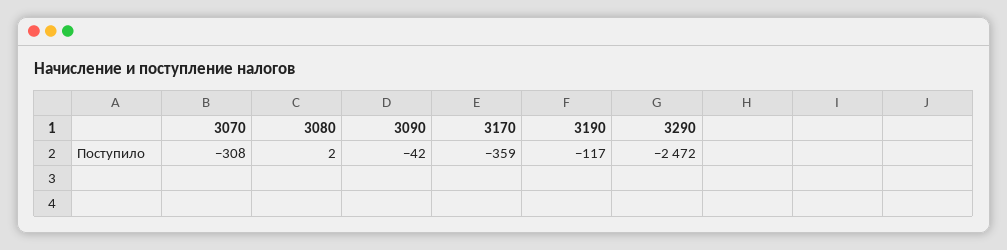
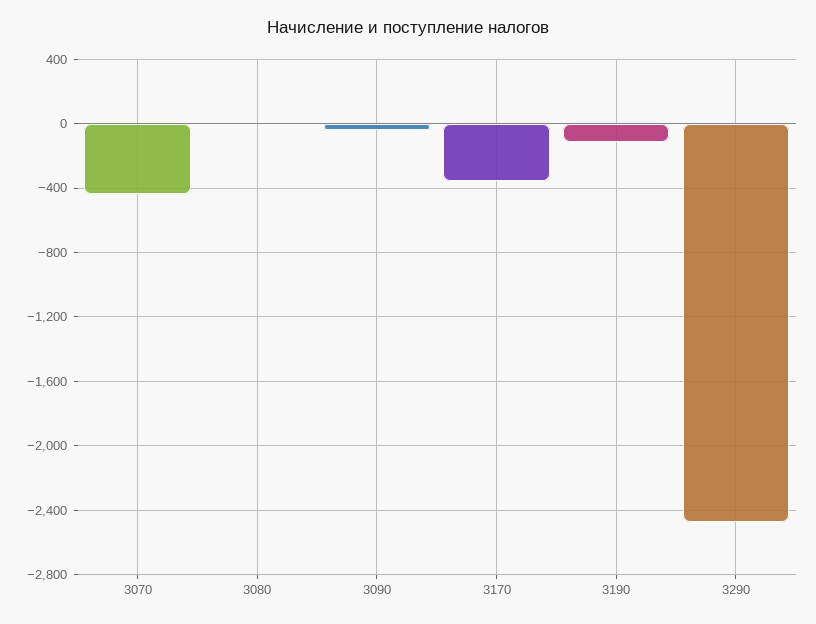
3070: -308 -> -450

